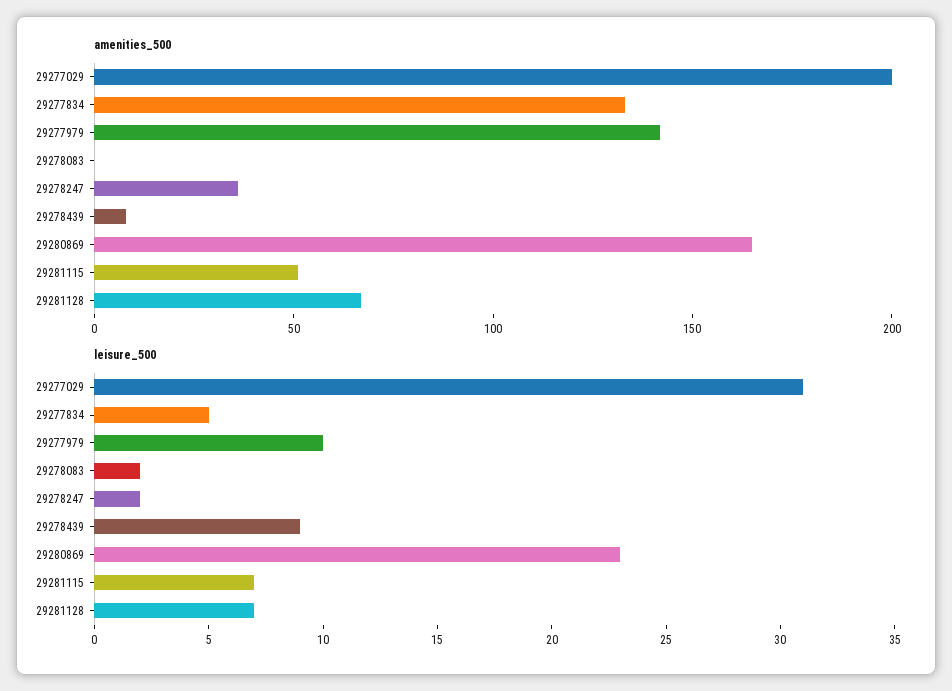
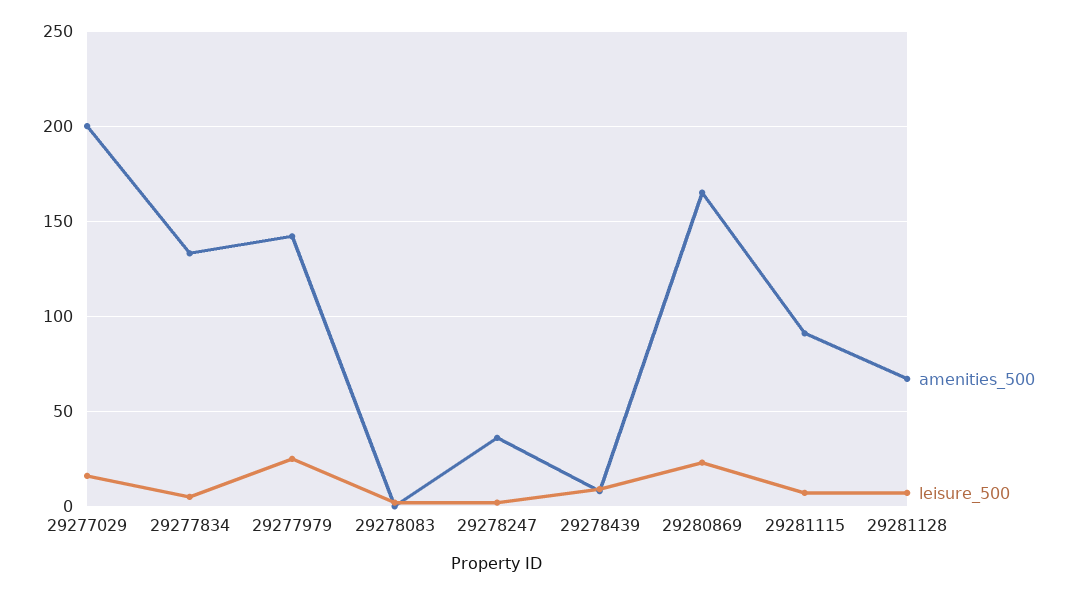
amenities_500, 29281115: 50 -> 90
leisure_500, 29277029: 31 -> 15
leisure_500, 29277979: 10 -> 25

